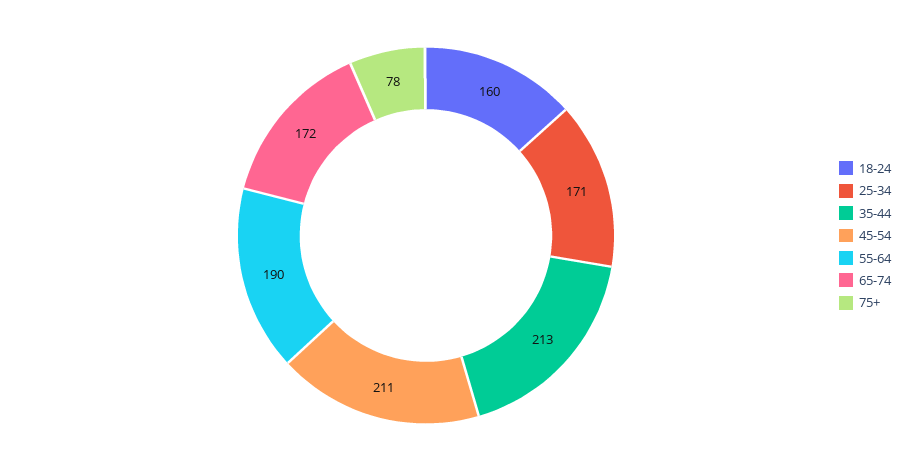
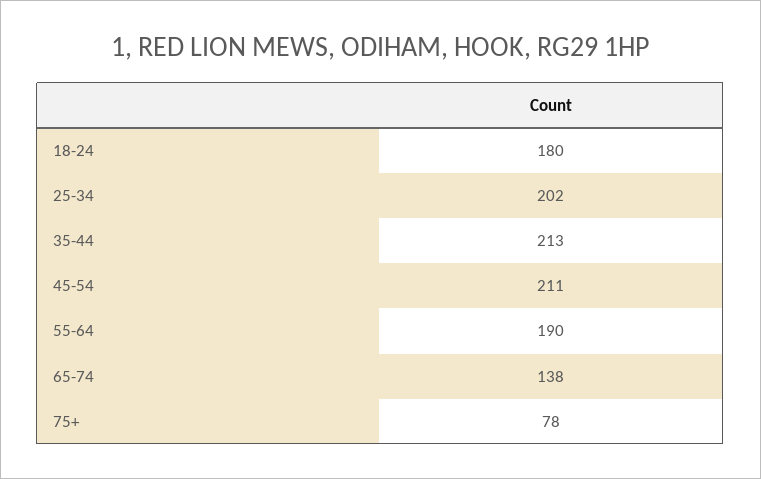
18-24: 160 -> 180
25-34: 171 -> 202
65-74: 172 -> 138

